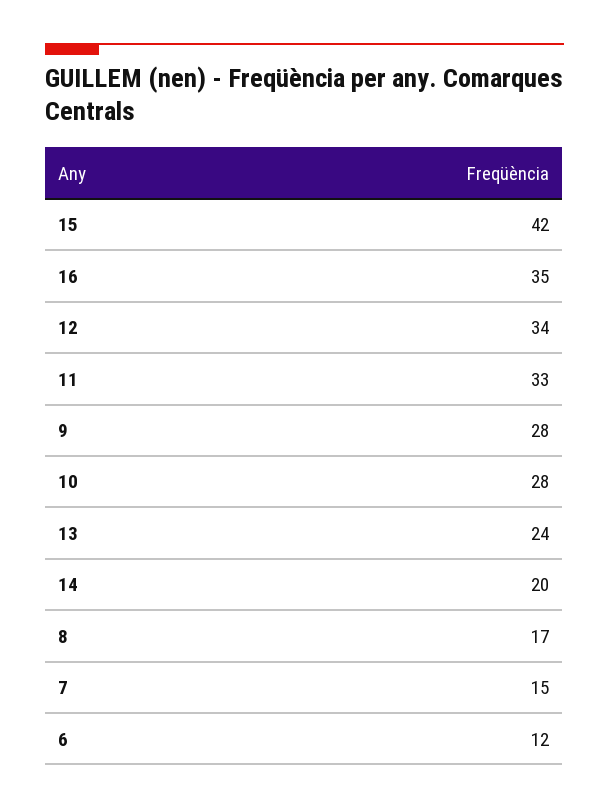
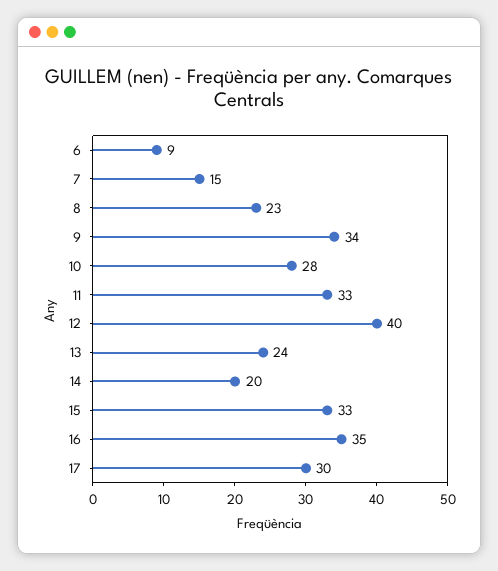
15: 42 -> 33
12: 34 -> 40
9: 28 -> 34
8: 17 -> 23
6: 12 -> 9
17: none -> 30

